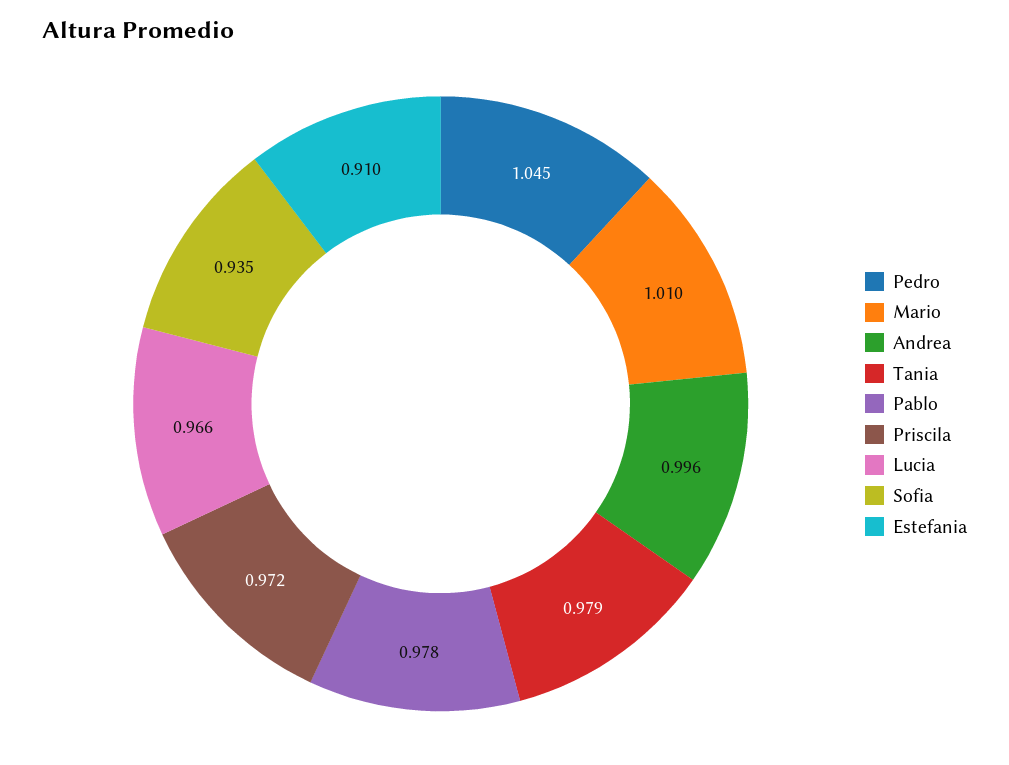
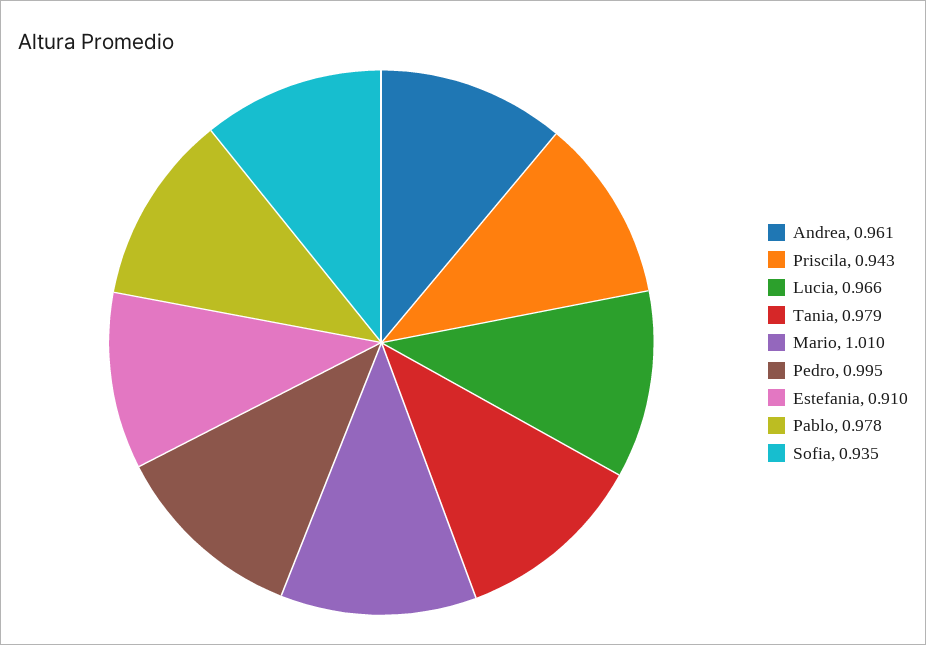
Pedro: 1.045 -> 0.995
Andrea: 0.996 -> 0.961
Priscila: 0.972 -> 0.943

